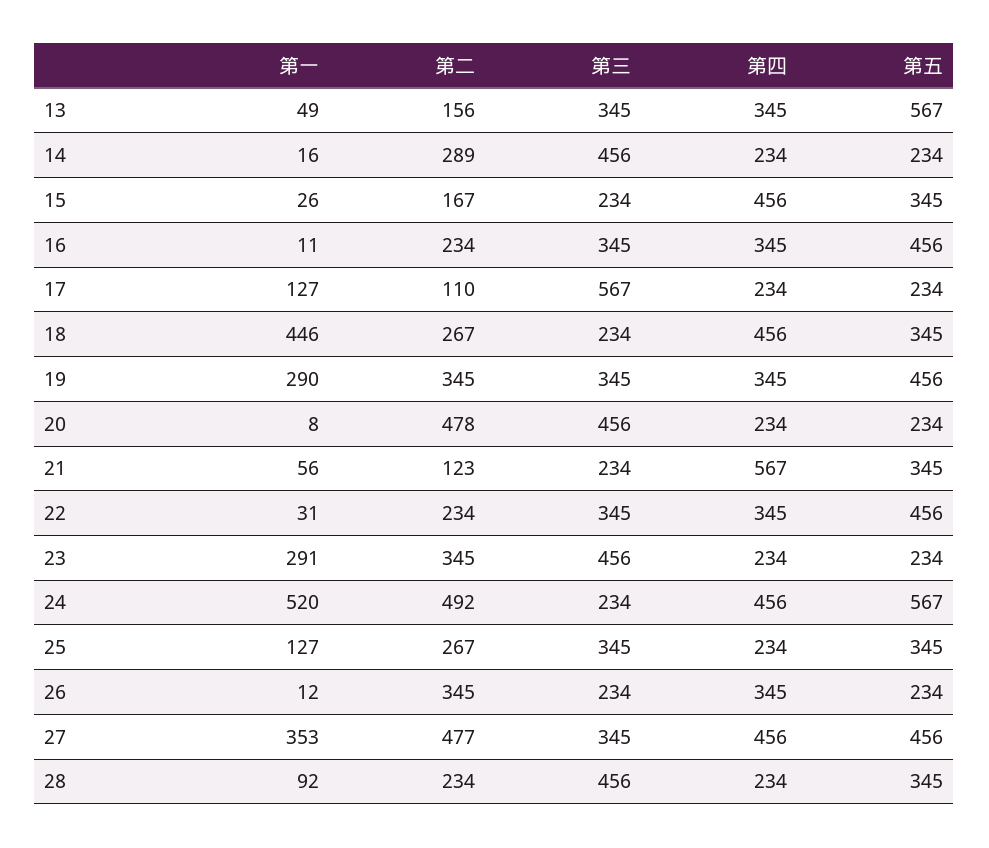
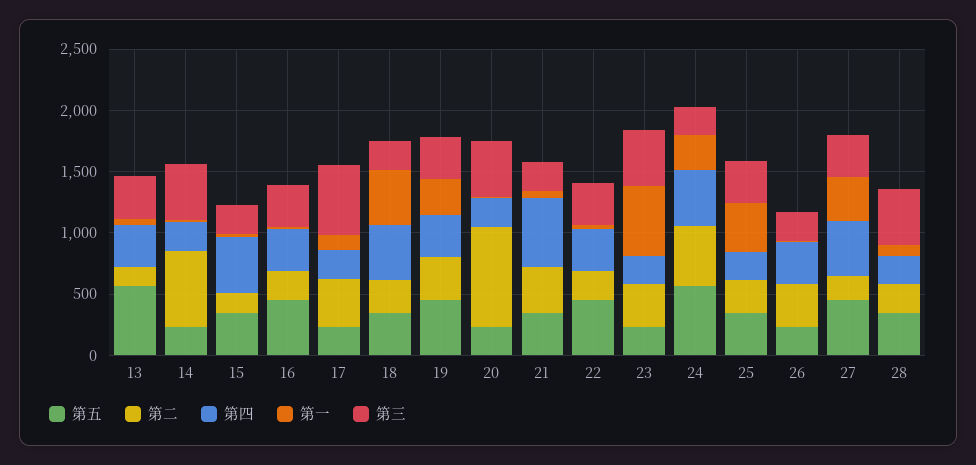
第二, 14: 289 -> 600
第二, 17: 110 -> 400
第二, 20: 478 -> 800
第二, 21: 123 -> 400
第一, 23: 291 -> 600
第一, 24: 520 -> 300
第一, 25: 127 -> 400
第二, 27: 477 -> 200

